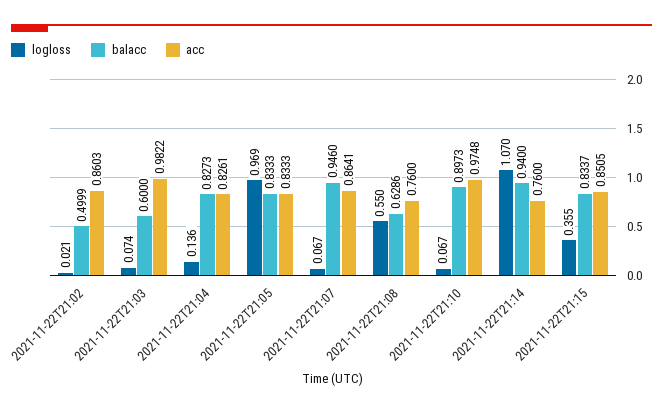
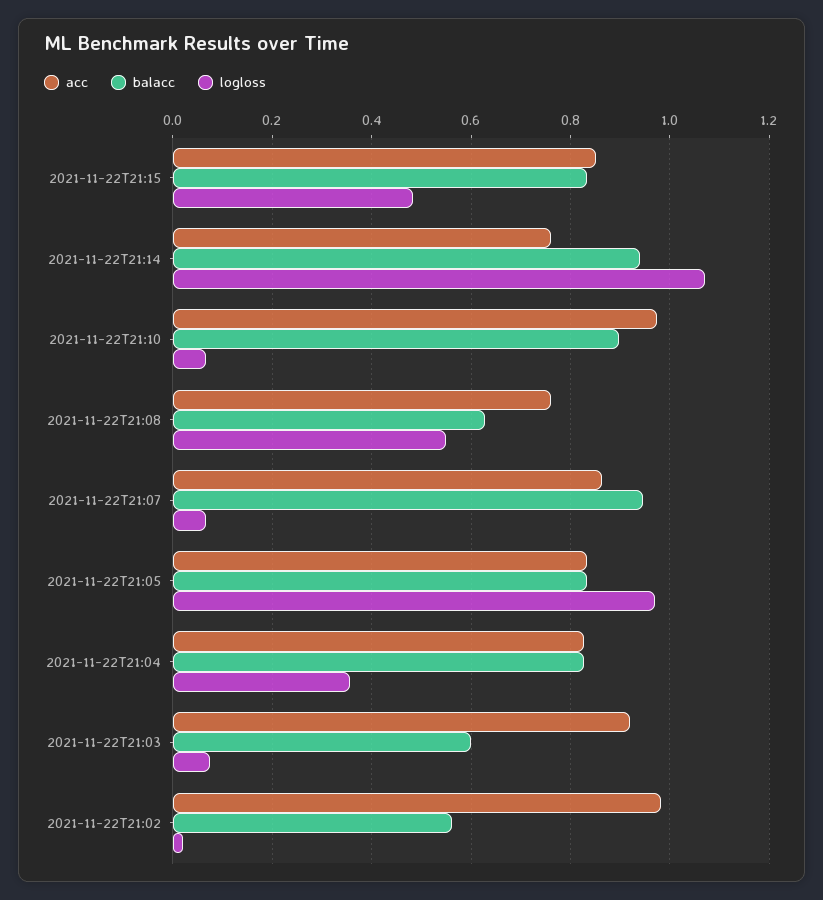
balacc, 2021-11-22T21:02: 0.4999 -> 0.56
acc, 2021-11-22T21:02: 0.8603 -> 0.98
acc, 2021-11-22T21:03: 0.9822 -> 0.92
logloss, 2021-11-22T21:04: 0.136 -> 0.36
logloss, 2021-11-22T21:15: 0.355 -> 0.48

